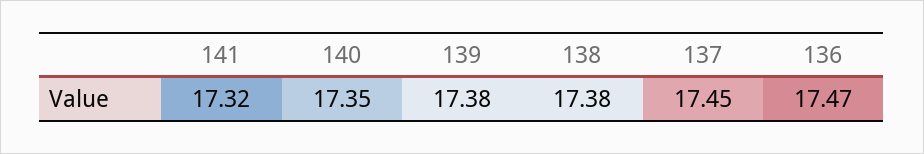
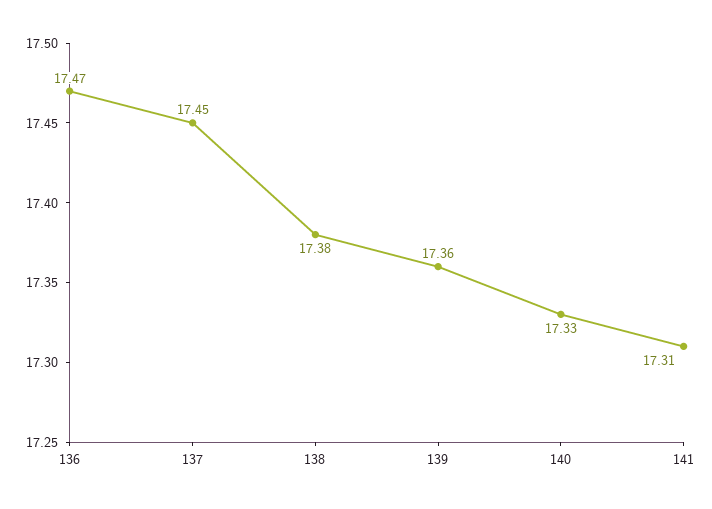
141: 17.32 -> 17.31
140: 17.35 -> 17.33
139: 17.38 -> 17.36

